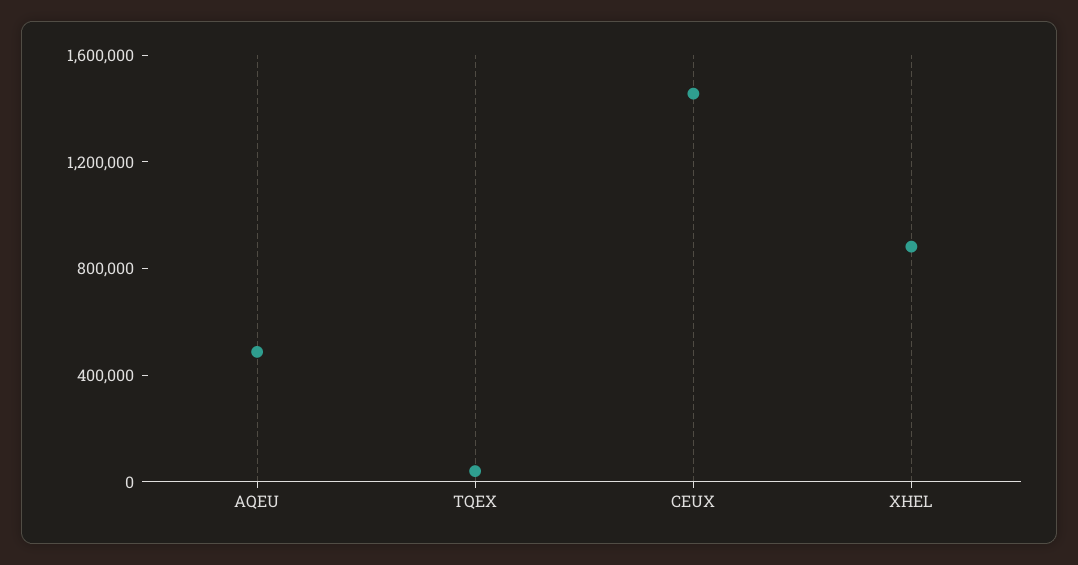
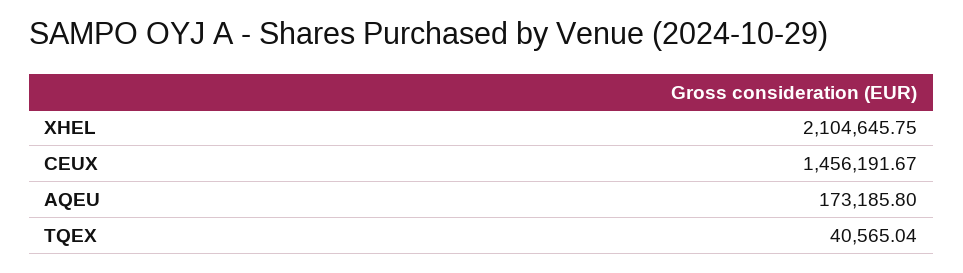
AQEU: 500000 -> 173185.8
XHEL: 900000 -> 2104645.75

